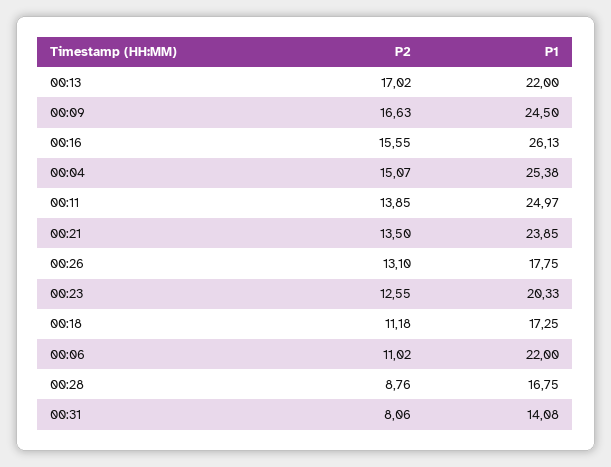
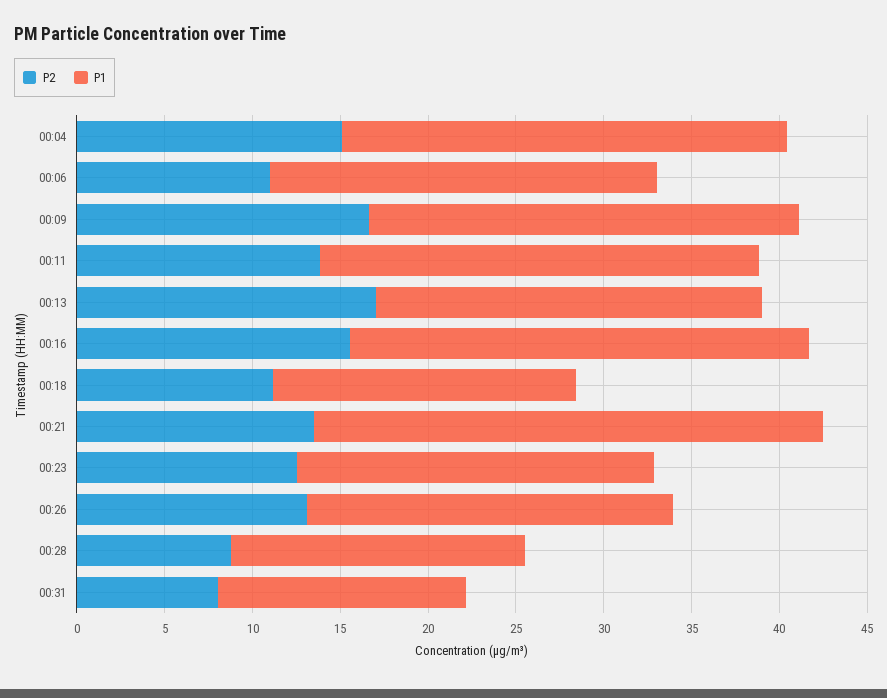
P1, 00:21: 23.85 -> 29
P1, 00:26: 17.75 -> 21

